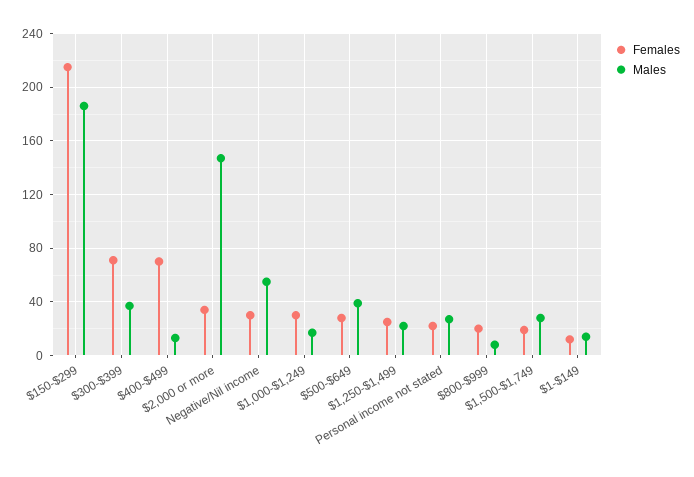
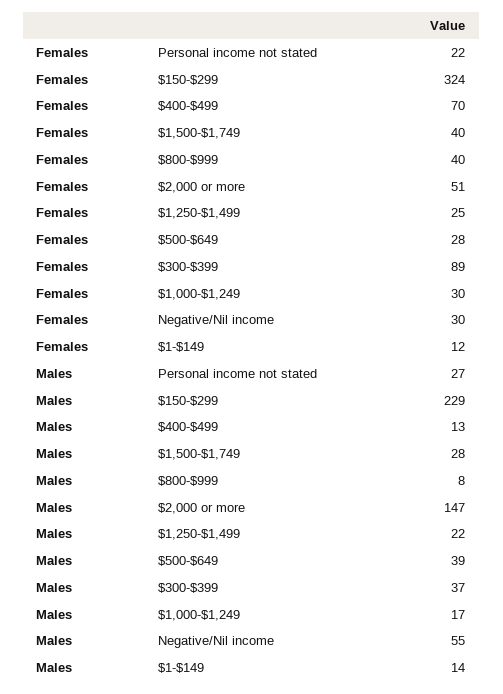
Females, $150-$299: 215 -> 324
Males, $150-$299: 185 -> 229
Females, $300-$399: 70 -> 89
Females, $2,000 or more: 35 -> 51
Females, $800-$999: 20 -> 40
Females, $1,500-$1,749: 20 -> 40

